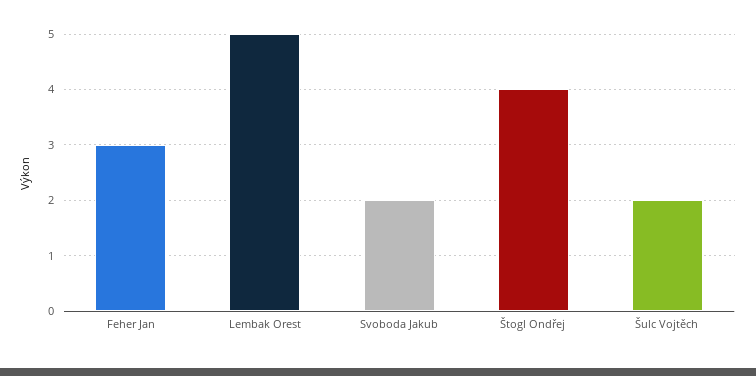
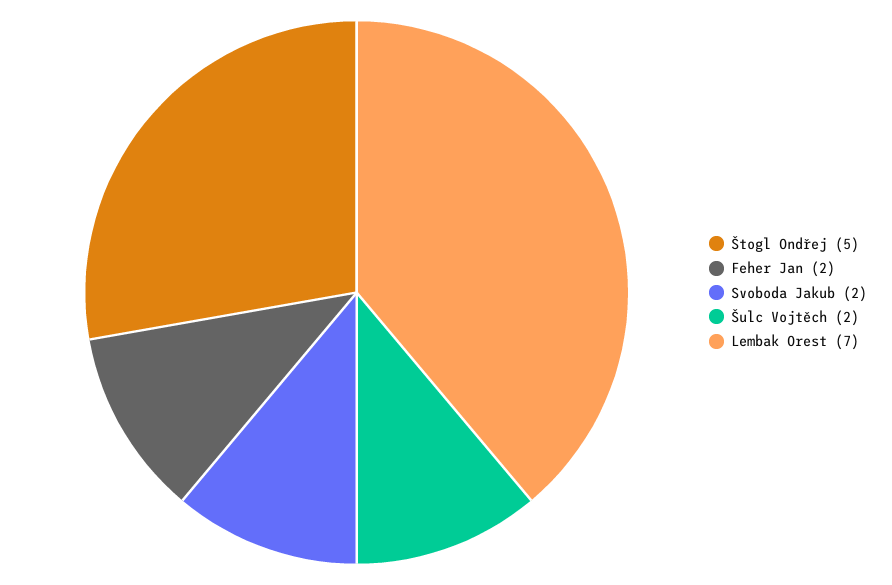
Feher Jan: 3 -> 2
Lembak Orest: 5 -> 7
Štogl Ondřej: 4 -> 5

